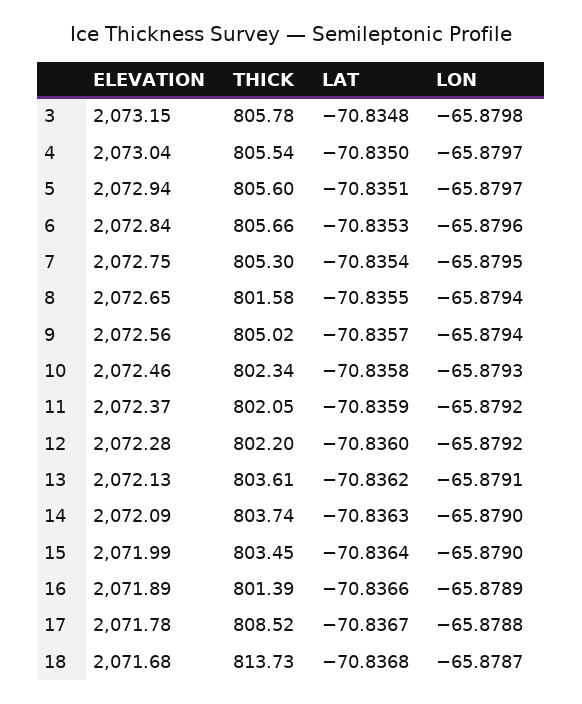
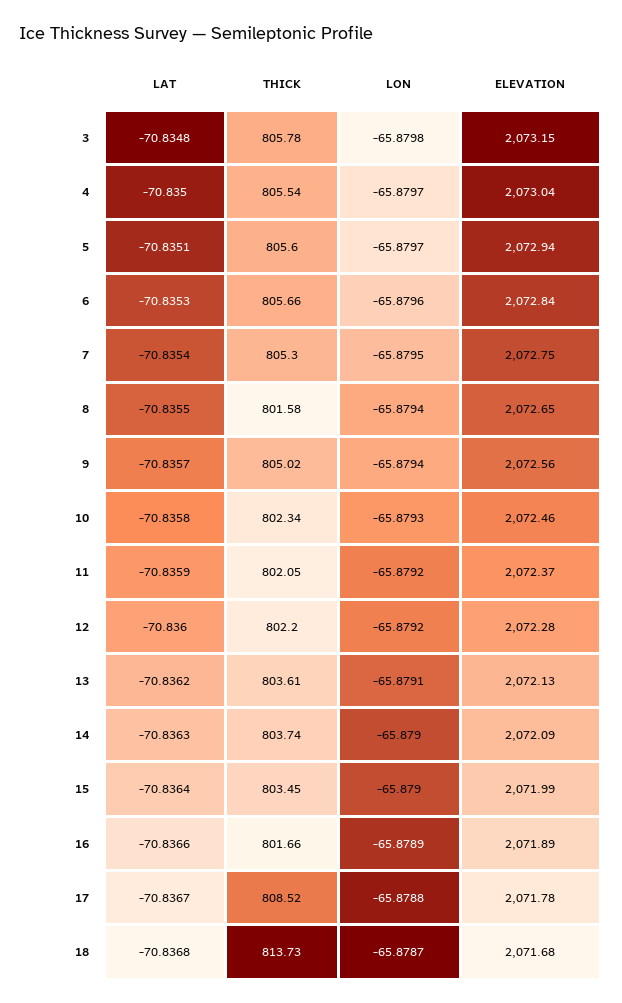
THICK, 16: 801.39 -> 801.66

